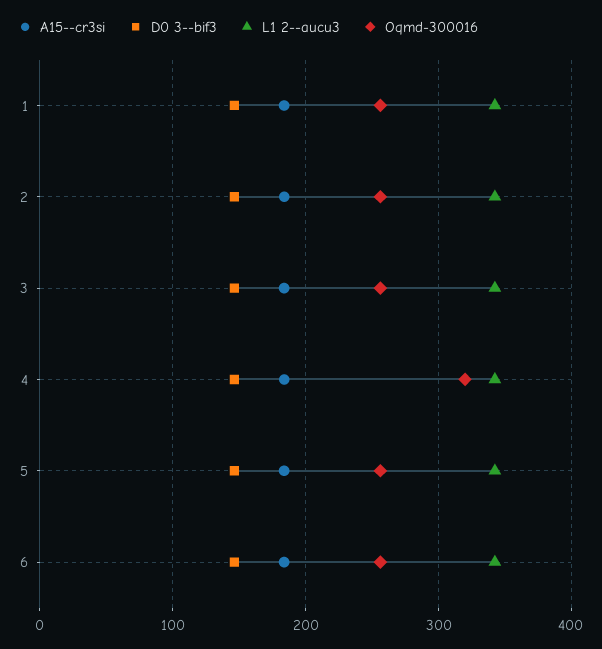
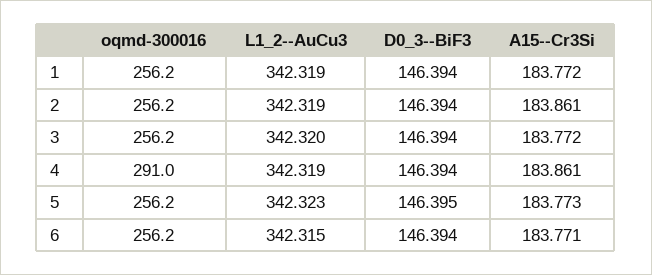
Oqmd-300016, 4: 320 -> 291

